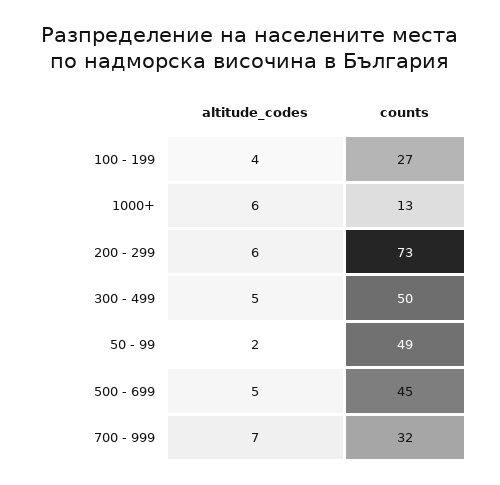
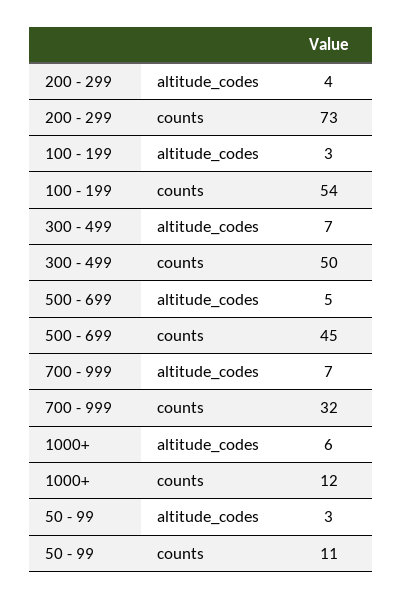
altitude_codes, 100 - 199: 4 -> 3
counts, 100 - 199: 27 -> 54
counts, 1000+: 13 -> 12
altitude_codes, 200 - 299: 6 -> 4
altitude_codes, 300 - 499: 5 -> 7
altitude_codes, 50 - 99: 2 -> 3
counts, 50 - 99: 49 -> 11

